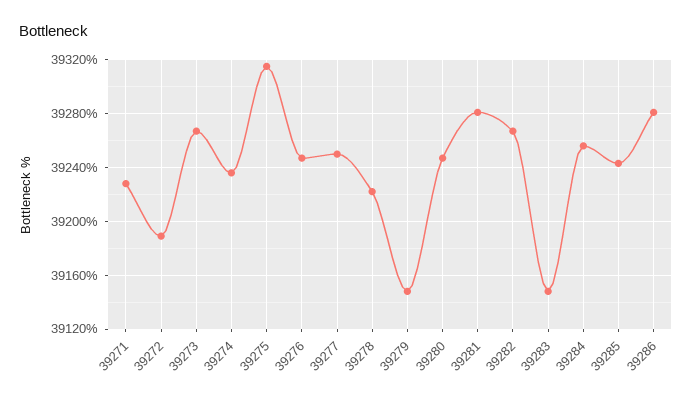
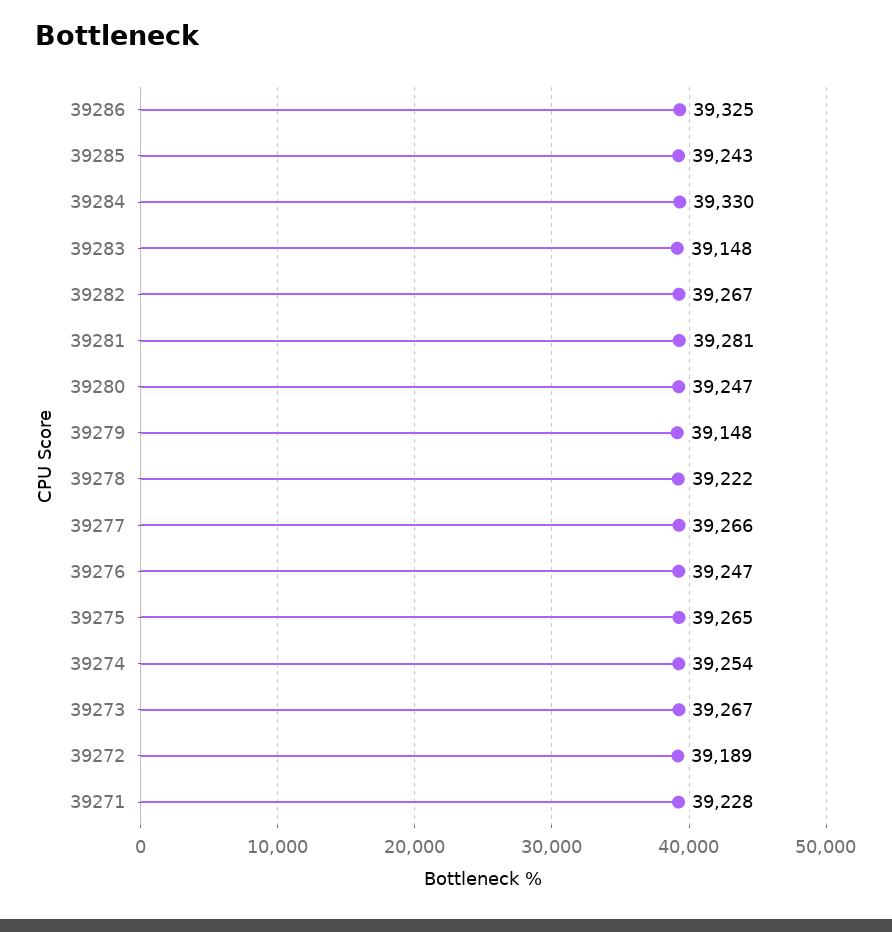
39274: 39235 -> 39254
39275: 39315 -> 39265
39277: 39250 -> 39266
39284: 39255 -> 39330
39286: 39280 -> 39325

